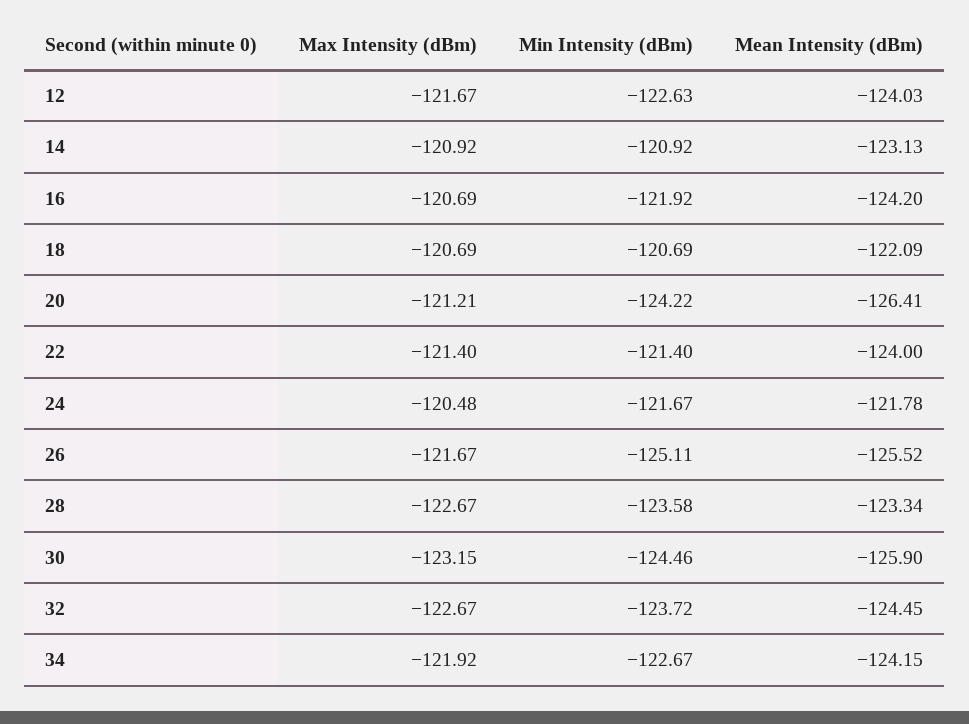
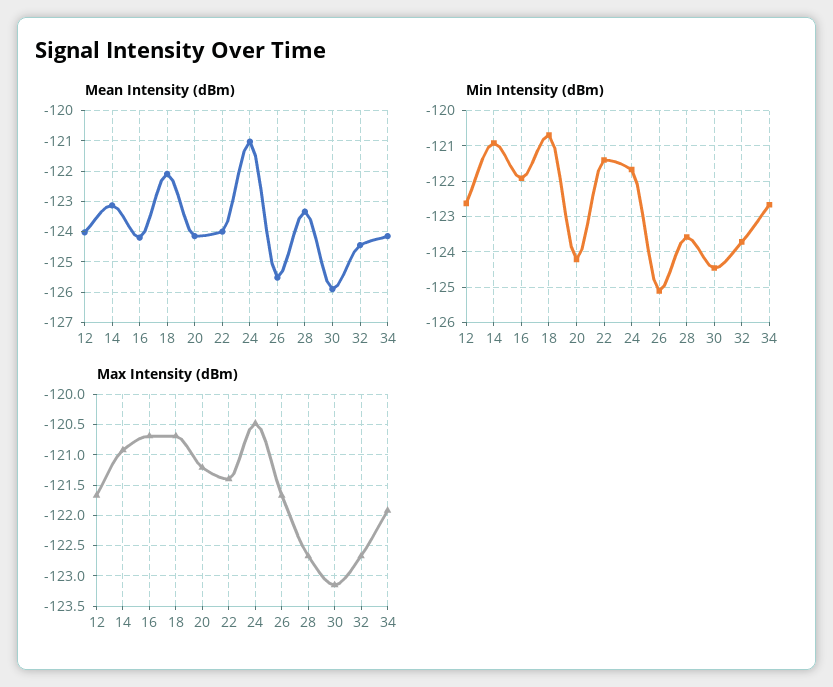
Mean Intensity (dBm), 20: -126.41 -> -124.2
Mean Intensity (dBm), 24: -121.78 -> -121

